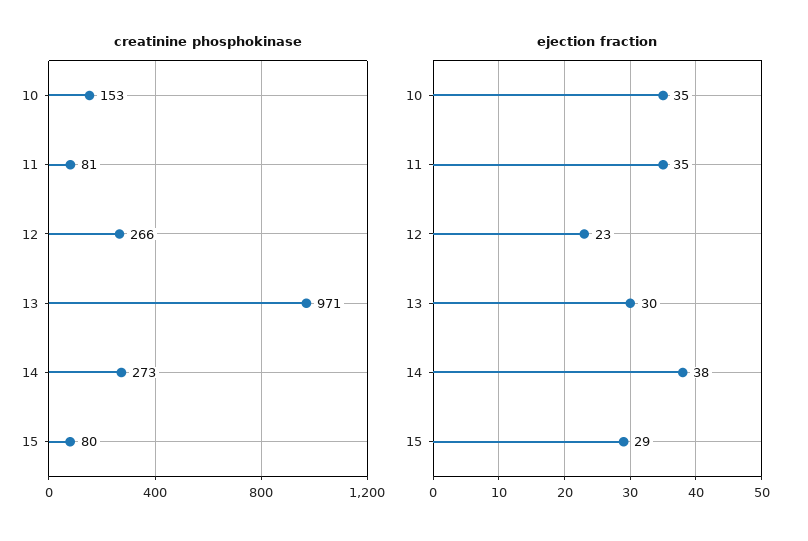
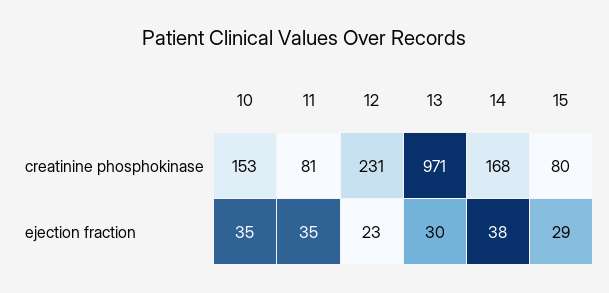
creatinine phosphokinase, 12: 266 -> 231
creatinine phosphokinase, 14: 273 -> 168

